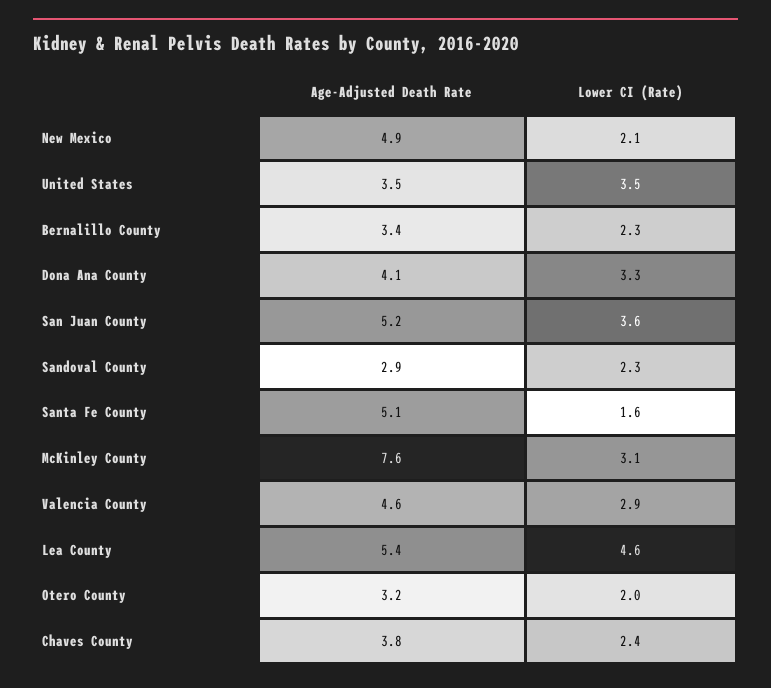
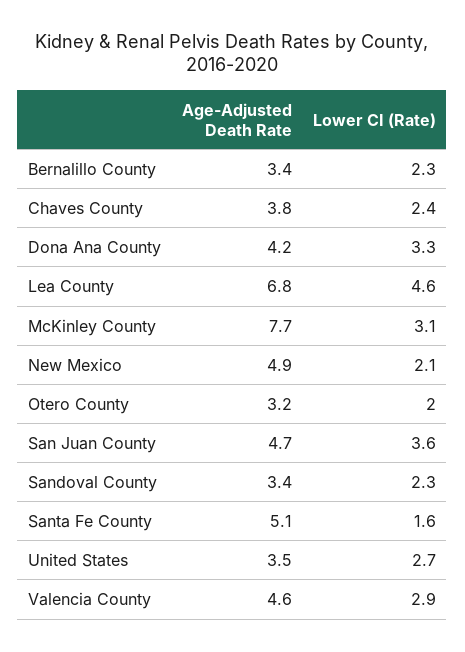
Lower CI (Rate), United States: 3.5 -> 2.7
Age-Adjusted Death Rate, Dona Ana County: 4.1 -> 4.2
Age-Adjusted Death Rate, San Juan County: 5.2 -> 4.7
Age-Adjusted Death Rate, Sandoval County: 2.9 -> 3.4
Age-Adjusted Death Rate, McKinley County: 7.6 -> 7.7
Age-Adjusted Death Rate, Lea County: 5.4 -> 6.8

